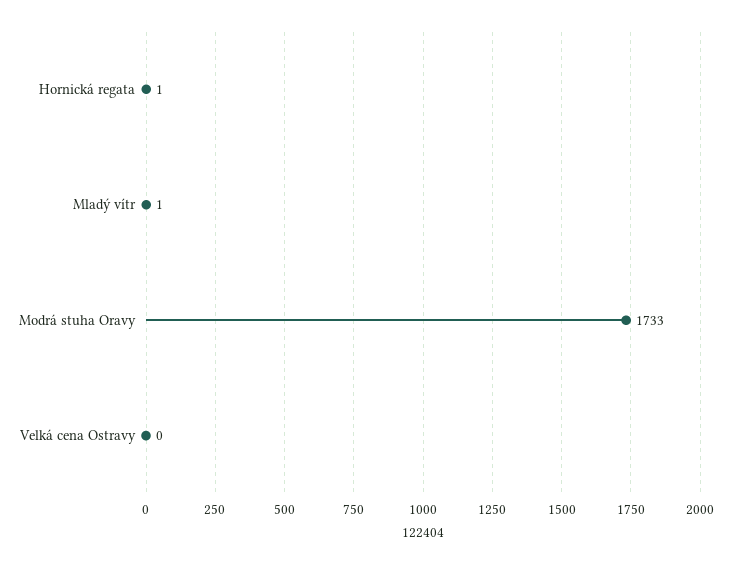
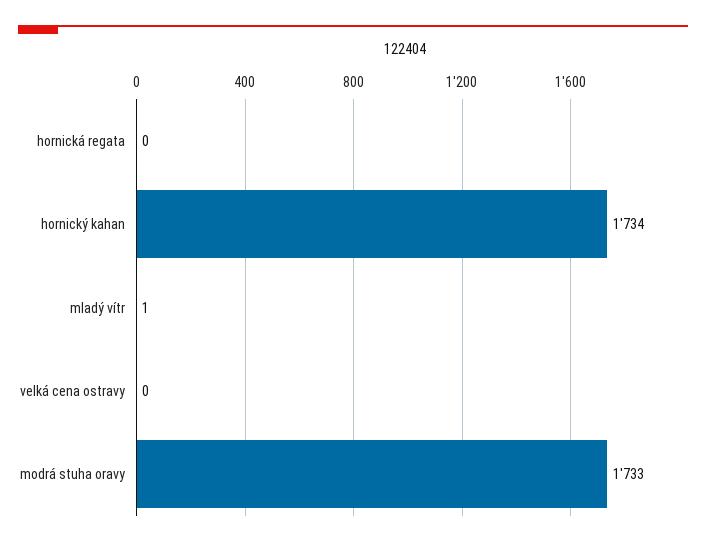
Hornická regata: 1 -> 0
hornický kahan: none -> 1734

